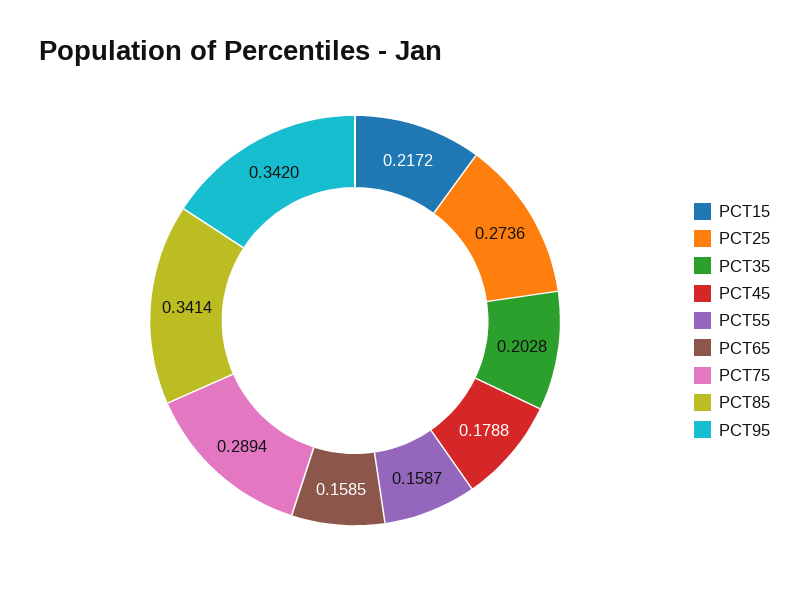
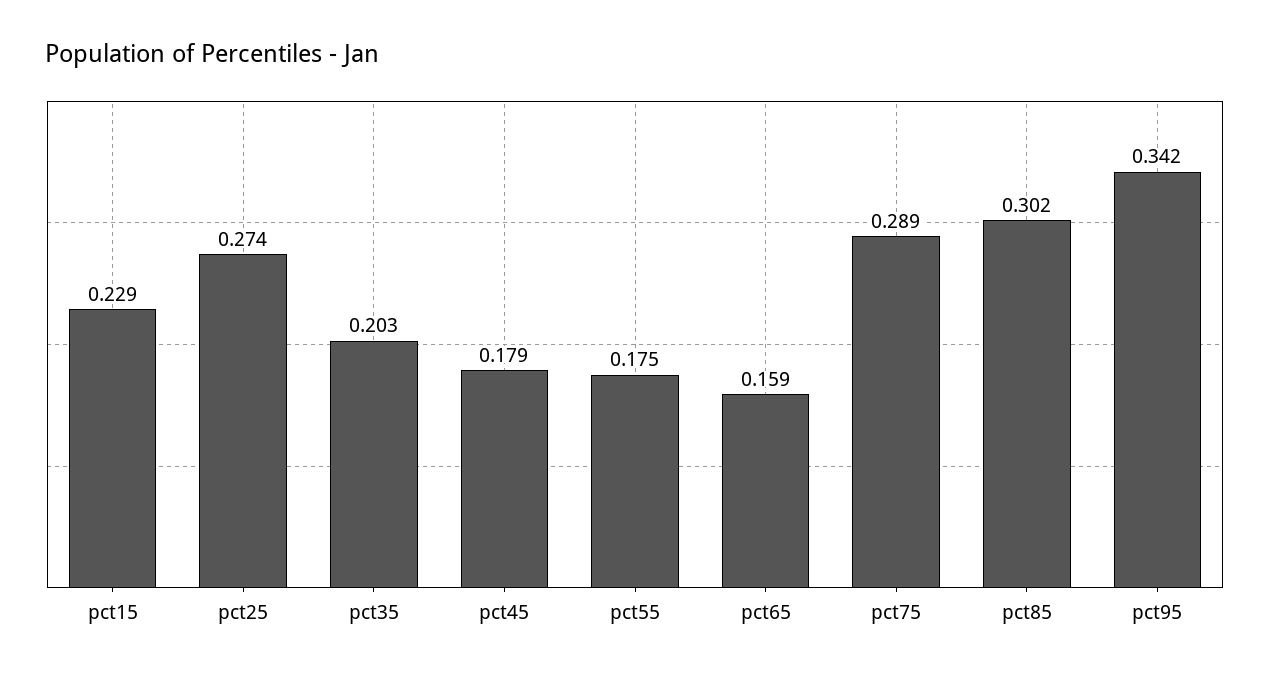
PCT15: 0.2172 -> 0.229
PCT55: 0.1587 -> 0.175
PCT85: 0.3414 -> 0.302

